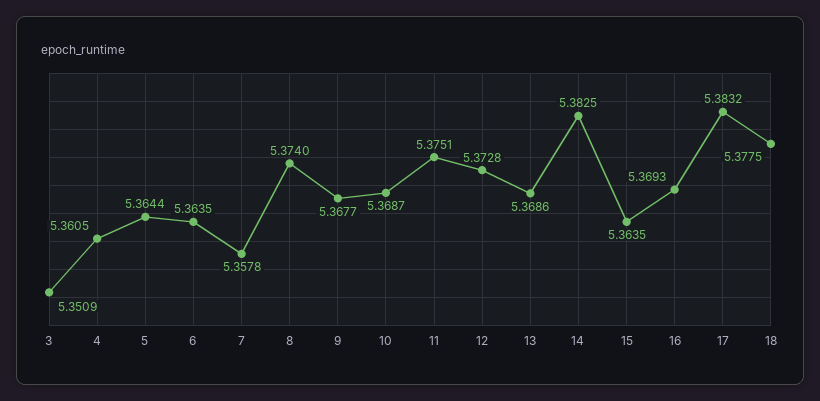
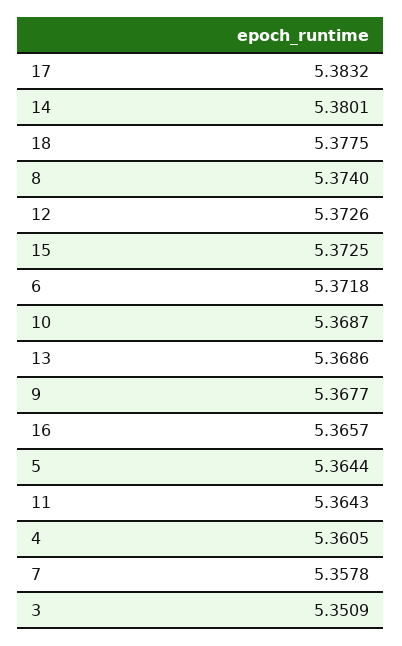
6: 5.3635 -> 5.3718
11: 5.3751 -> 5.3643
12: 5.3728 -> 5.3726
14: 5.3825 -> 5.3801
15: 5.3635 -> 5.3725
16: 5.3693 -> 5.3657

